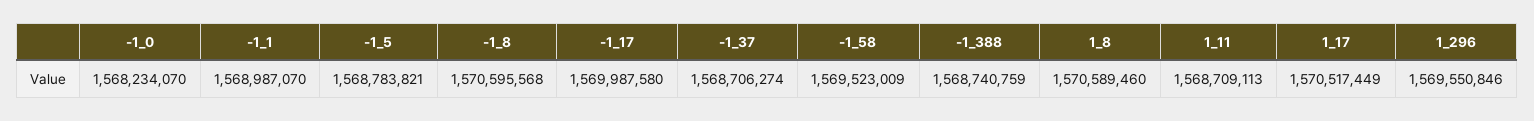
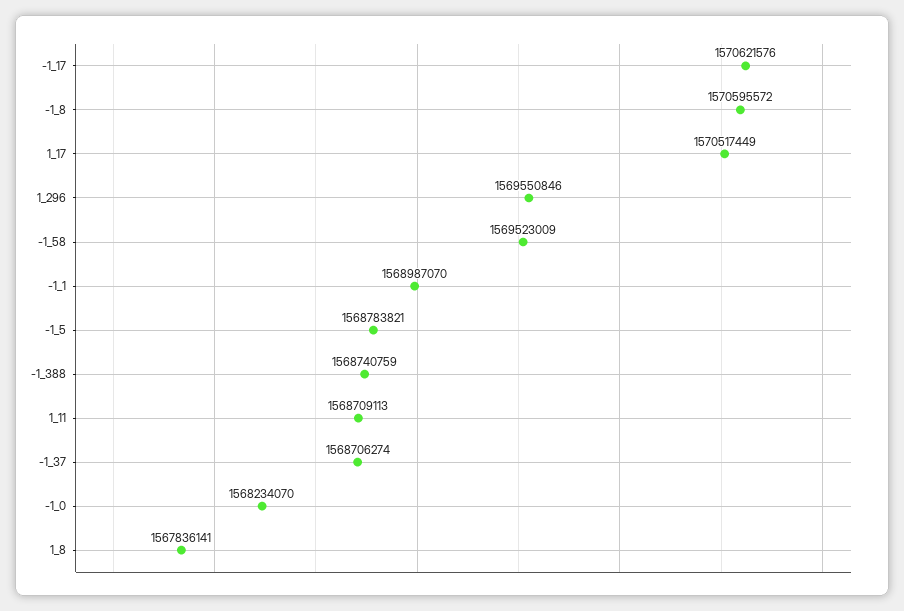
-1_8: 1570595568 -> 1570595572
-1_17: 1569987580 -> 1570621576
1_8: 1570589460 -> 1567836141

